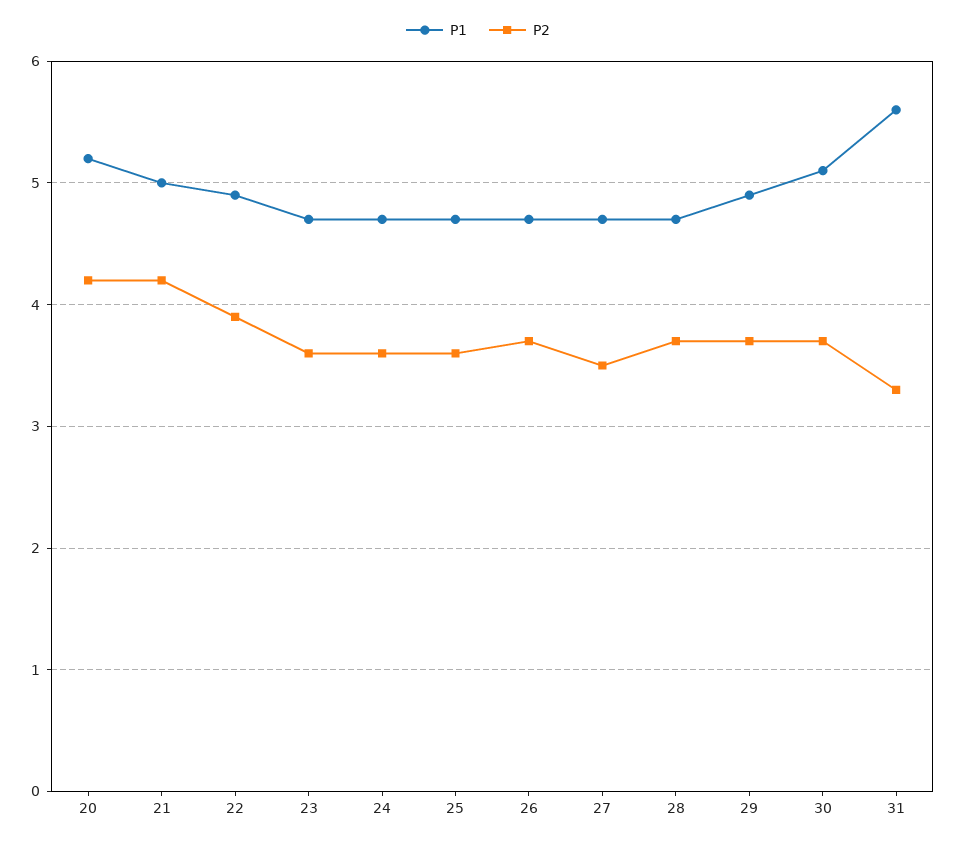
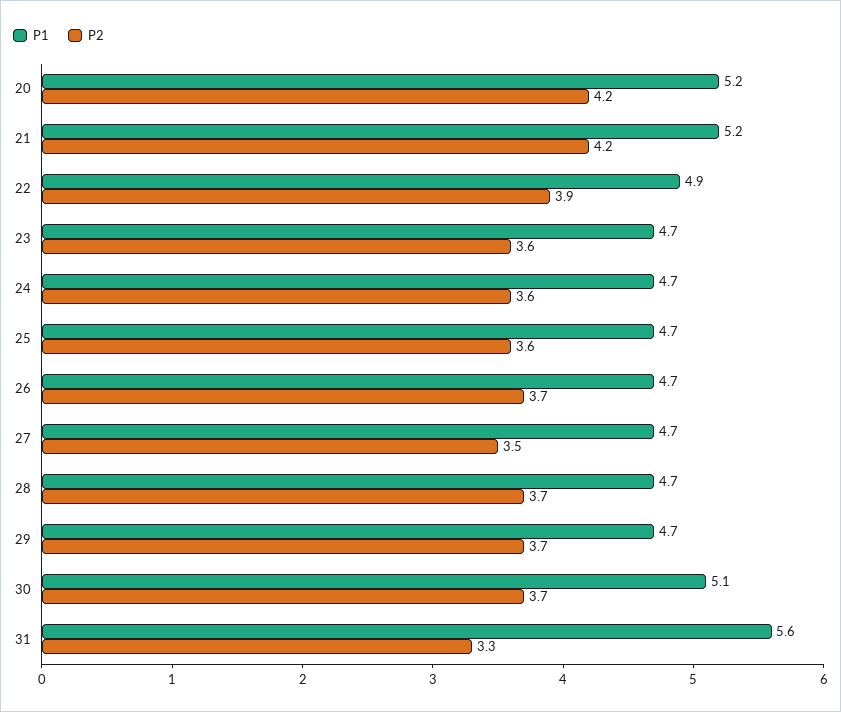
P1, 21: 5 -> 5.2
P1, 29: 4.9 -> 4.7

